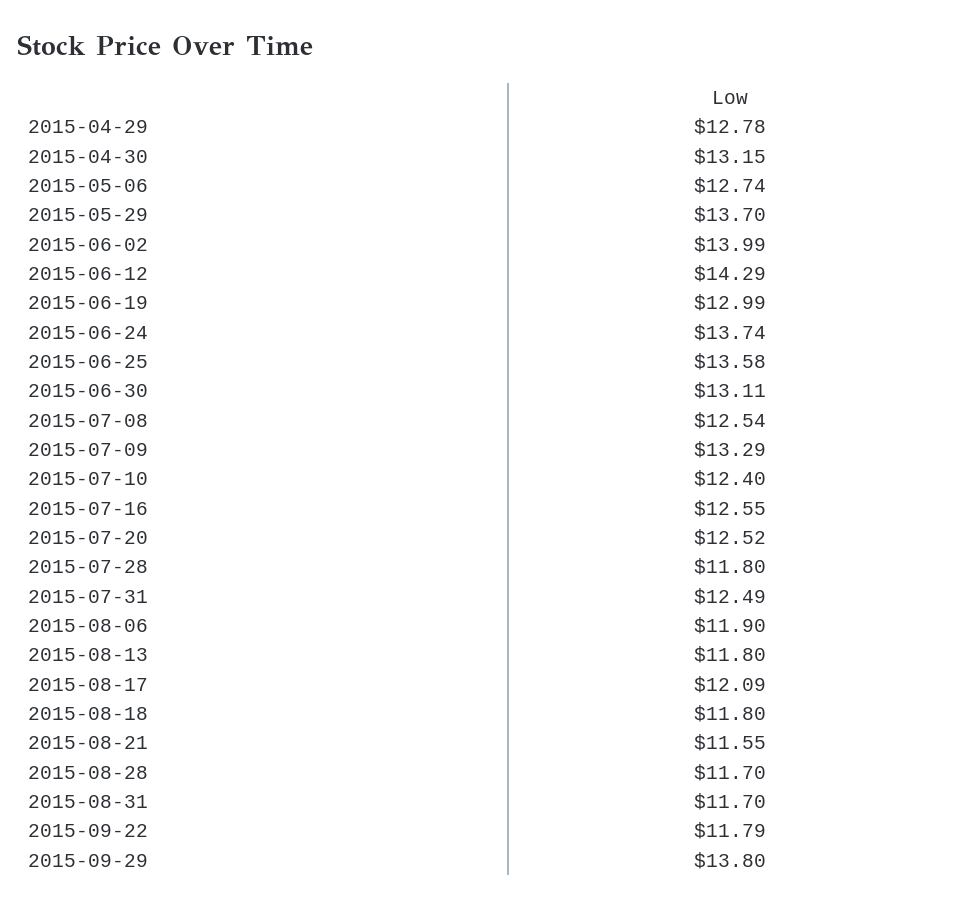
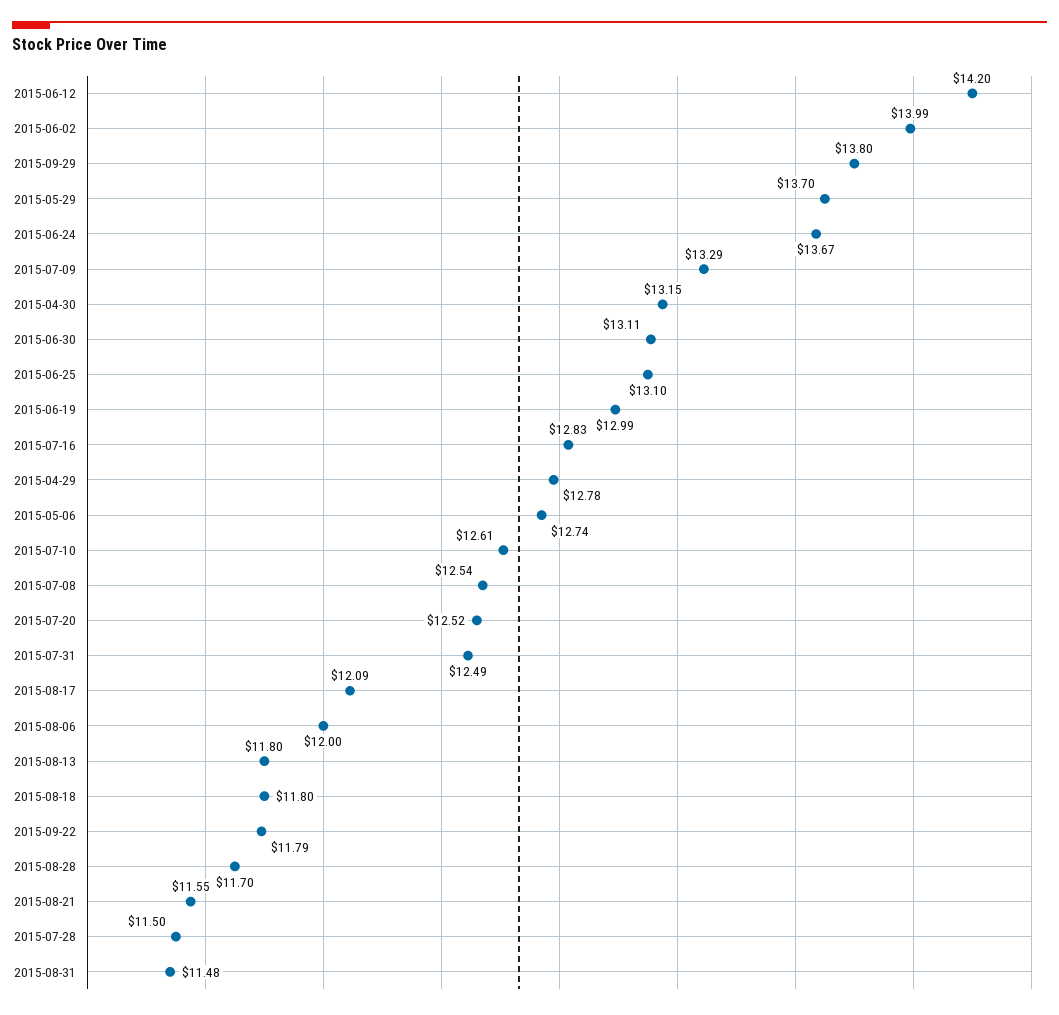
2015-06-12: 14.29 -> 14.2
2015-06-24: 13.74 -> 13.67
2015-06-25: 13.58 -> 13.1
2015-07-10: 12.4 -> 12.61
2015-07-16: 12.55 -> 12.83
2015-07-28: 11.8 -> 11.5
2015-08-06: 11.9 -> 12
2015-08-31: 11.7 -> 11.48

